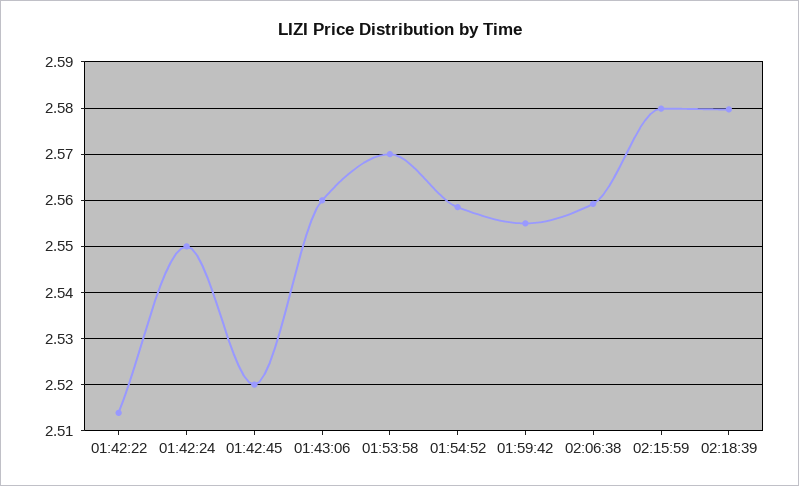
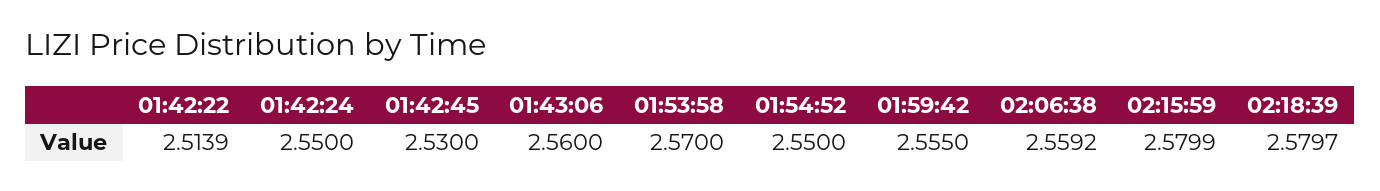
01:42:45: 2.52 -> 2.53
01:54:52: 2.558 -> 2.55

